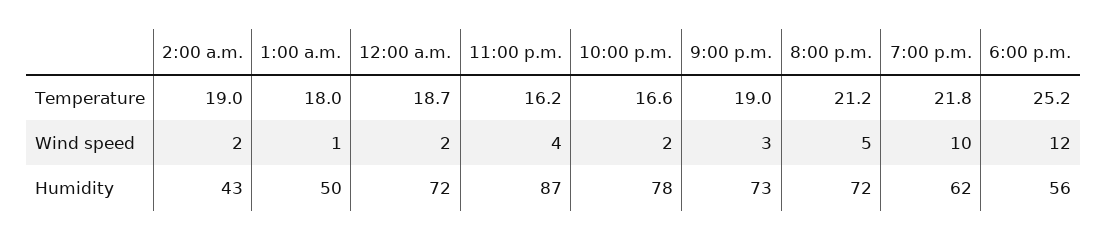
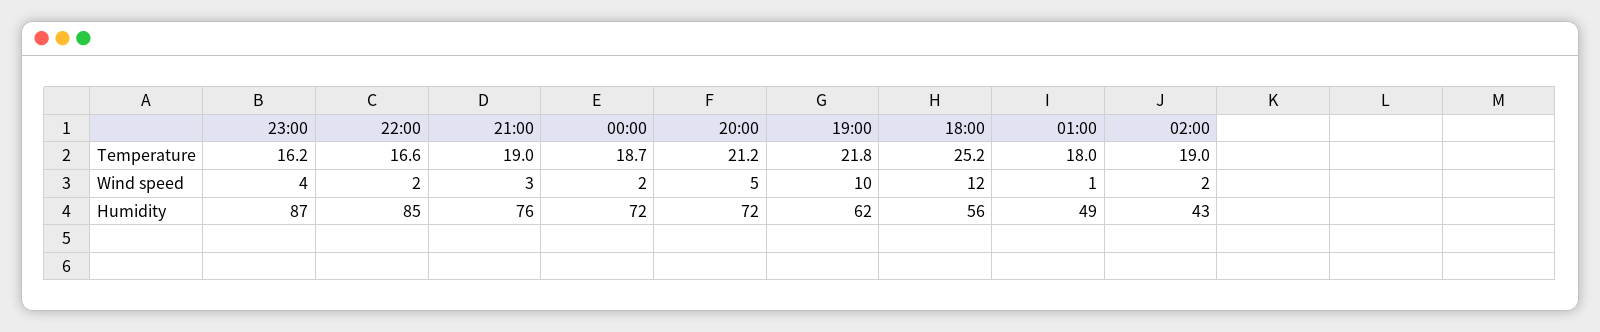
1:00 a.m., Humidity: 50 -> 49
10:00 p.m., Humidity: 78 -> 85
9:00 p.m., Humidity: 73 -> 76

